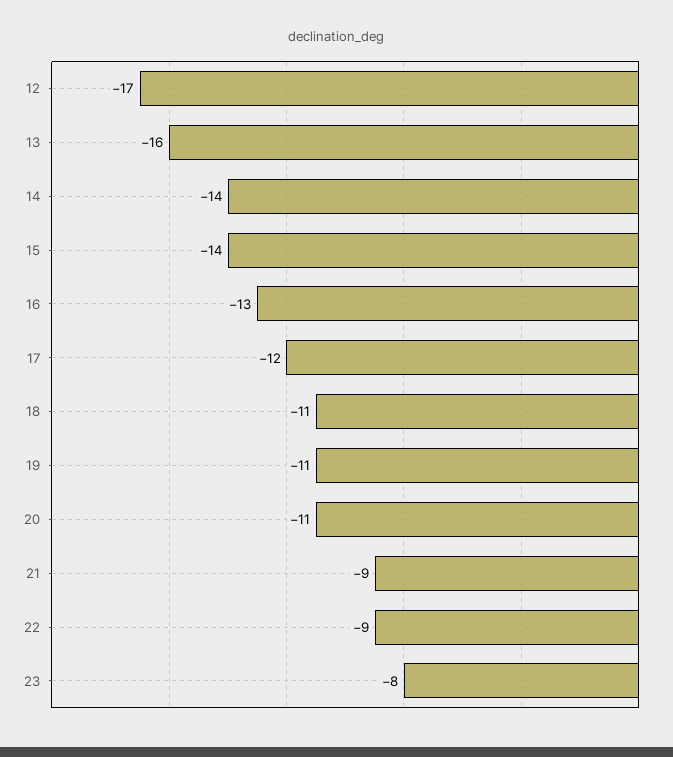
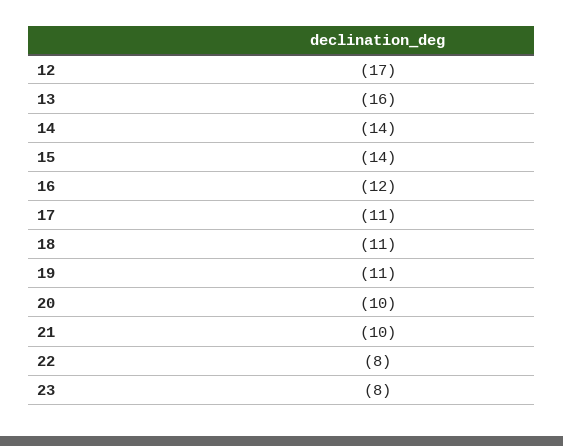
16: -13 -> -12
17: -12 -> -11
20: -11 -> -10
21: -9 -> -10
22: -9 -> -8

